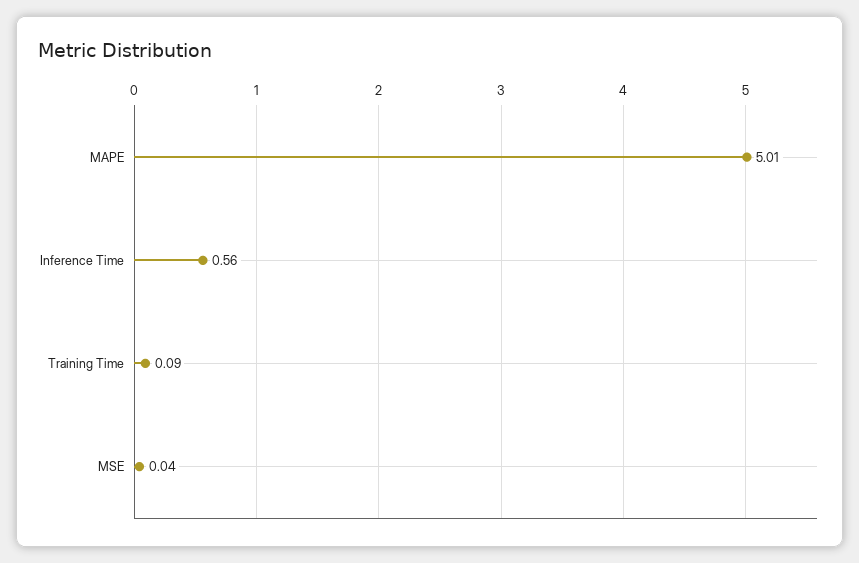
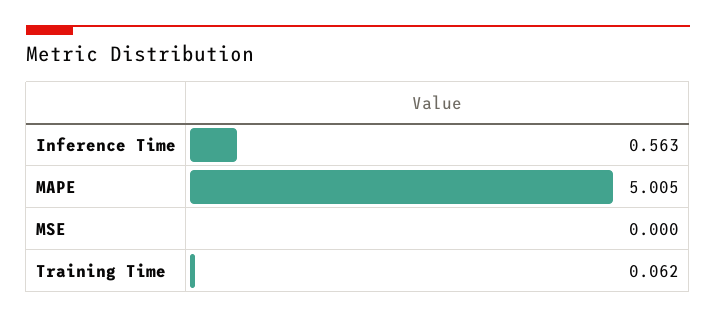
Training Time: 0.09 -> 0.062
MSE: 0.04 -> 0

